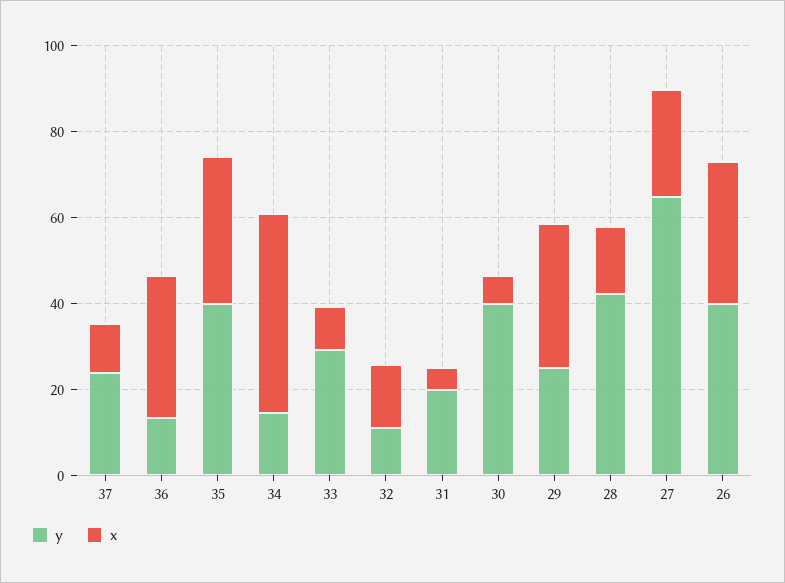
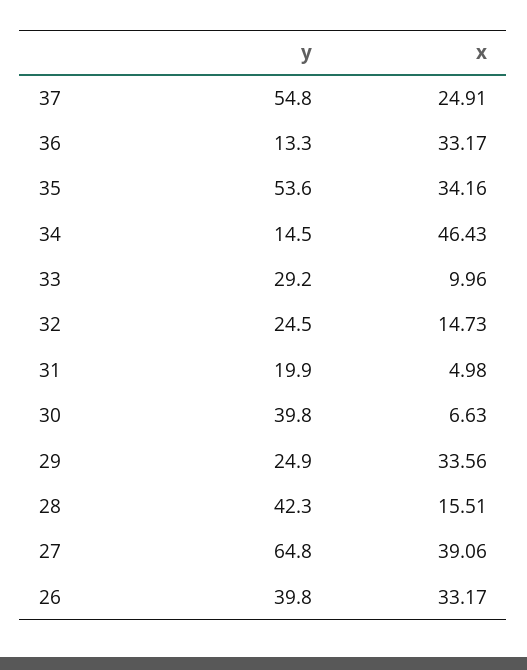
y, 37: 25 -> 54.8
x, 37: 10 -> 24.91
y, 35: 40 -> 53.6
y, 32: 10 -> 24.5
x, 27: 25 -> 39.06

